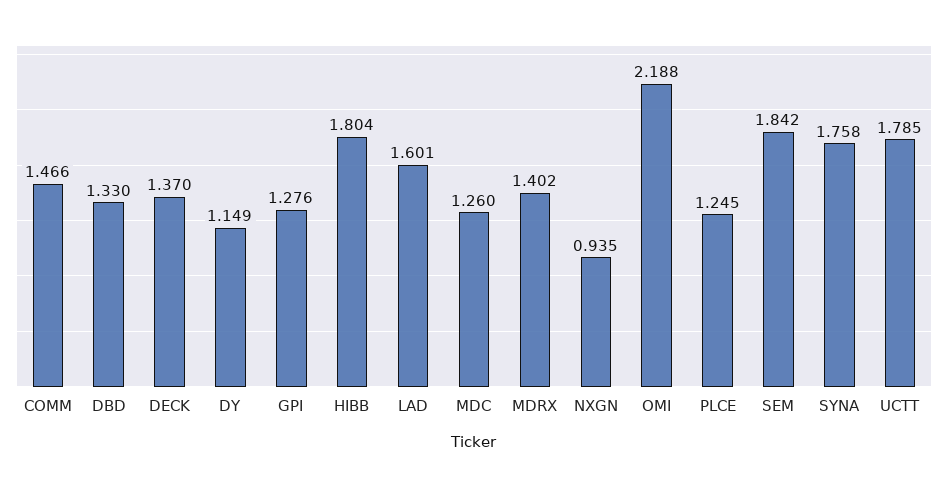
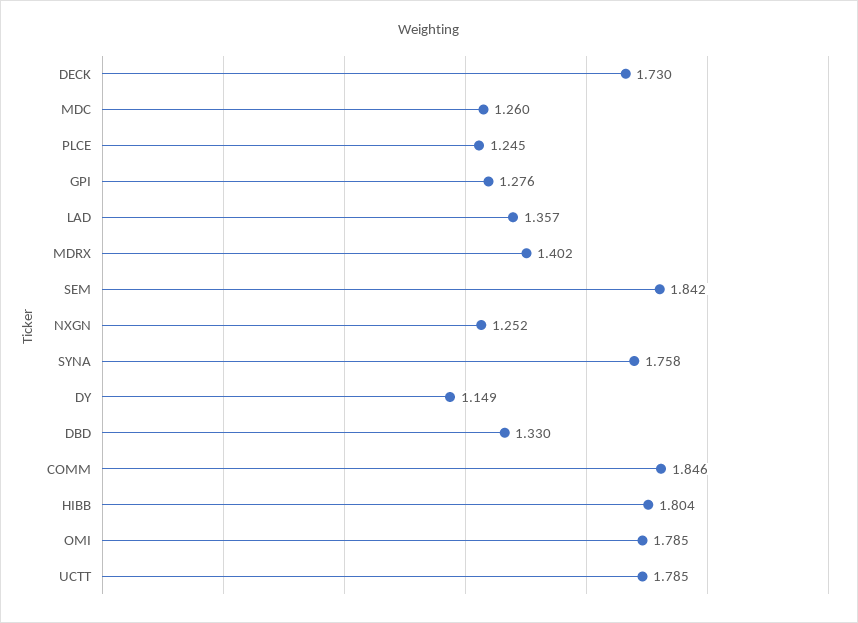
COMM: 1.466 -> 1.846
DECK: 1.37 -> 1.73
LAD: 1.601 -> 1.357
NXGN: 0.935 -> 1.252
OMI: 2.188 -> 1.785

